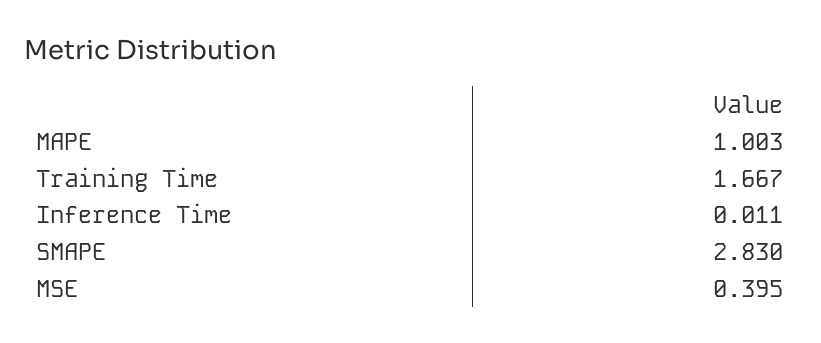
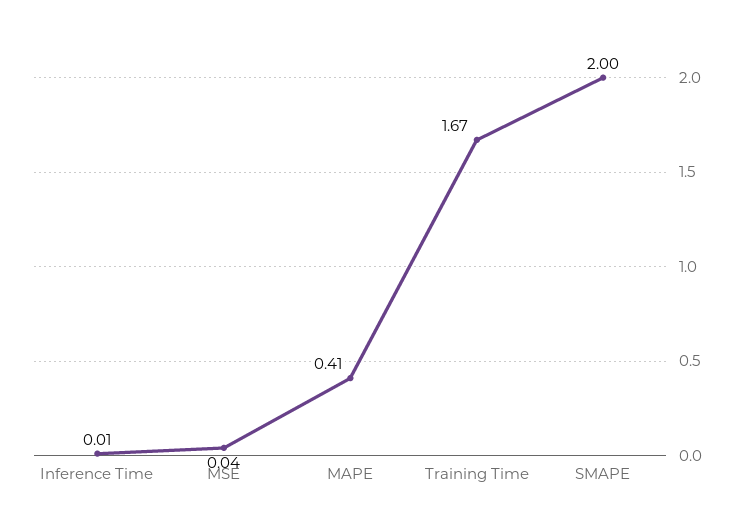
MAPE: 1.003 -> 0.41
SMAPE: 2.83 -> 2
MSE: 0.395 -> 0.04

